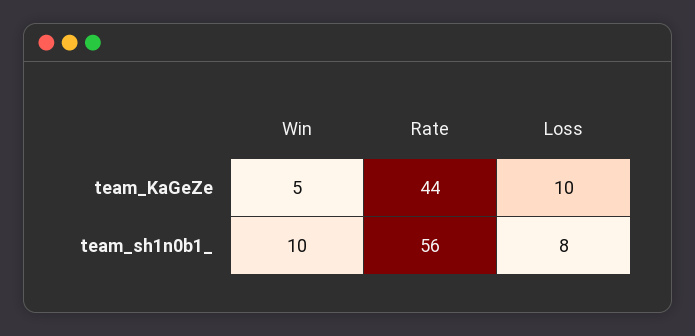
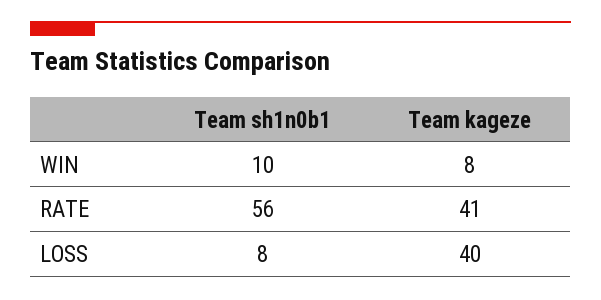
Win, team_KaGeZe: 5 -> 8
Rate, team_KaGeZe: 44 -> 41
Loss, team_KaGeZe: 10 -> 40

